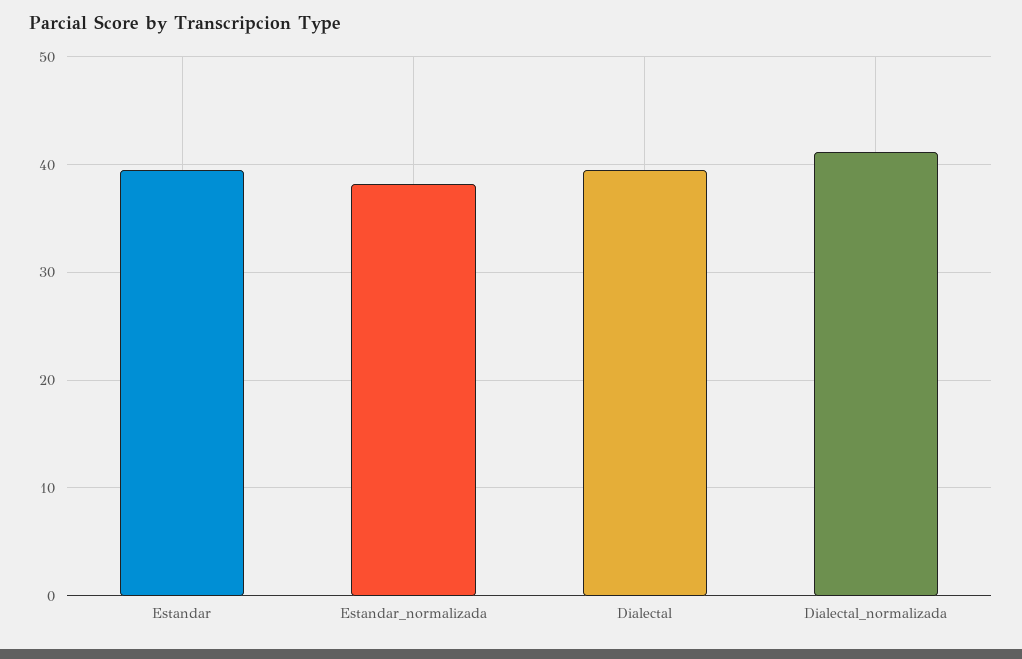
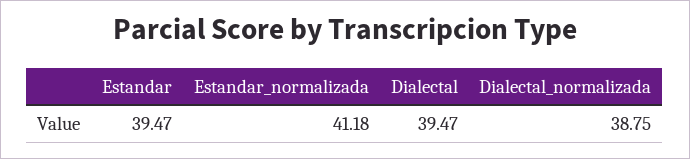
Estandar_normalizada: 38 -> 41.18
Dialectal_normalizada: 41 -> 38.75

